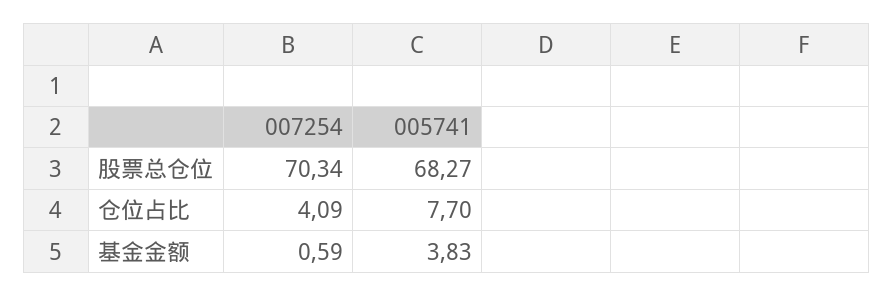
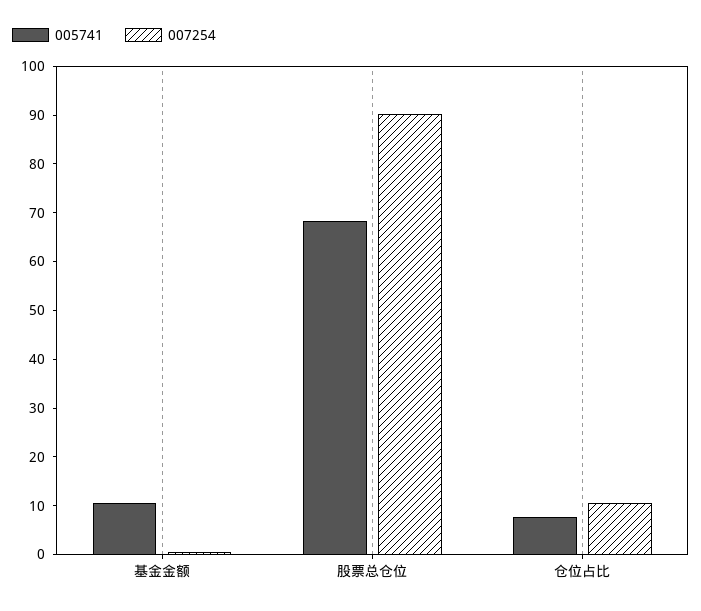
007254, 股票总仓位: 70.34 -> 90
007254, 仓位占比: 4.09 -> 10
005741, 基金金额: 3.83 -> 10

